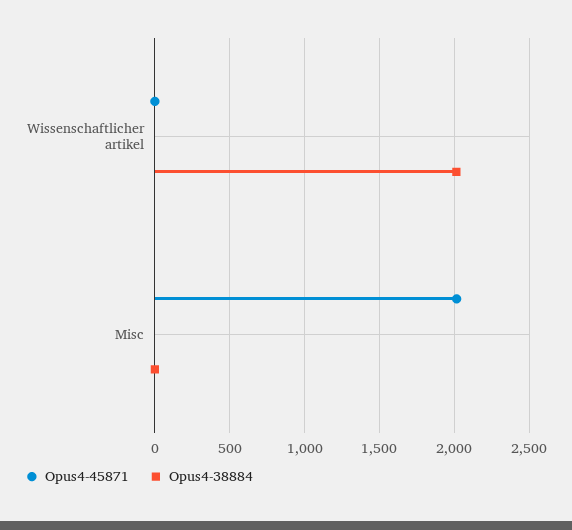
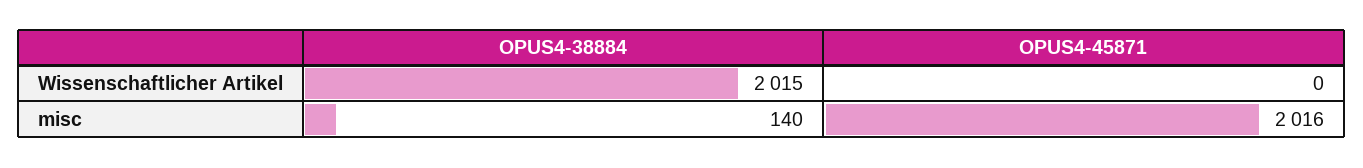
Opus4-38884, Misc: 0 -> 140

